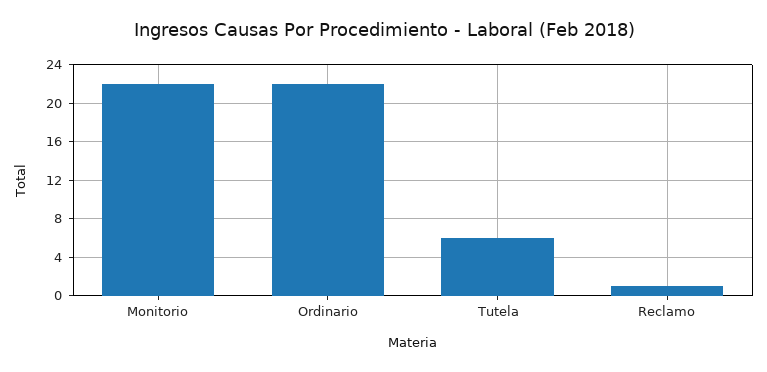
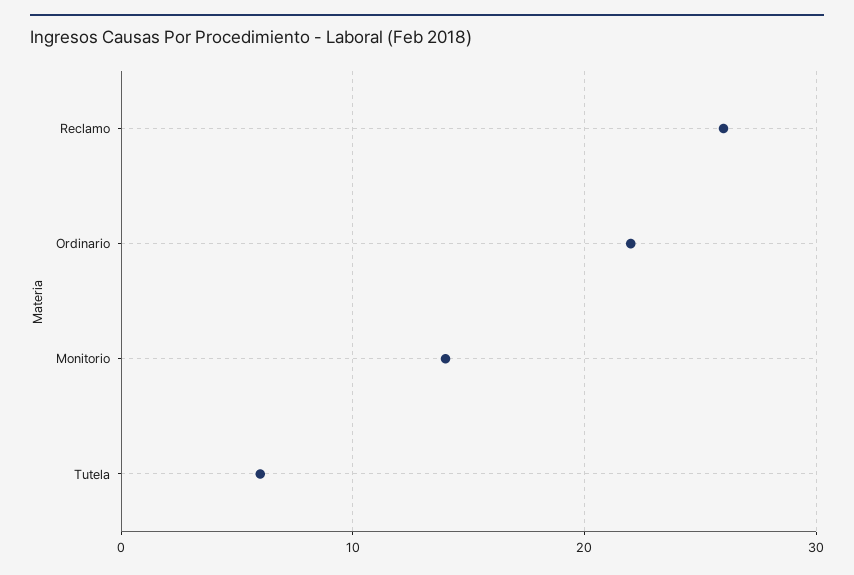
Monitorio: 22 -> 14
Reclamo: 1 -> 26

